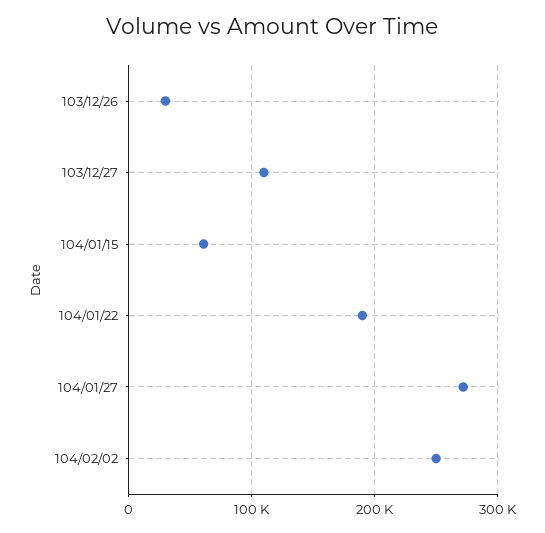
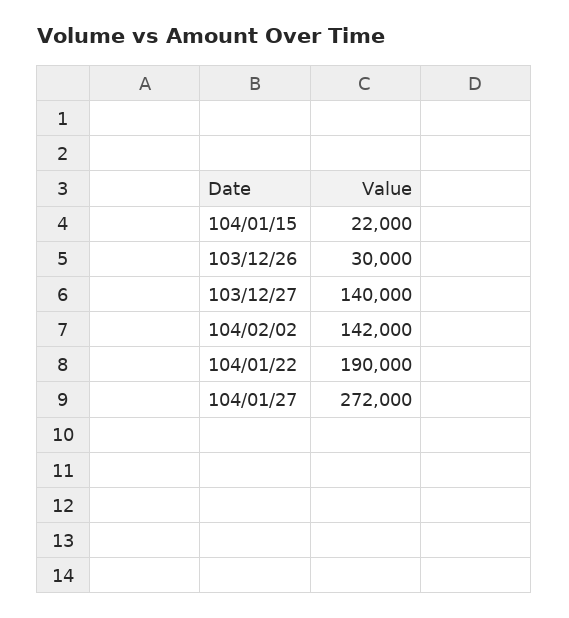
103/12/27: 110000 -> 140000
104/01/15: 60000 -> 22000
104/02/02: 250000 -> 142000

